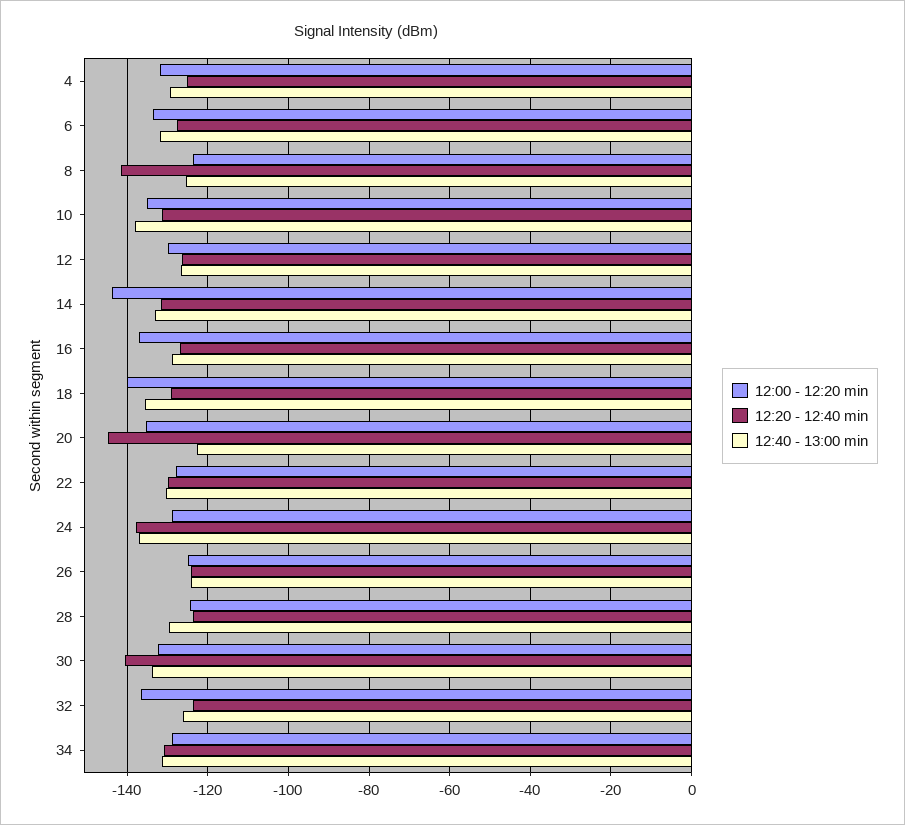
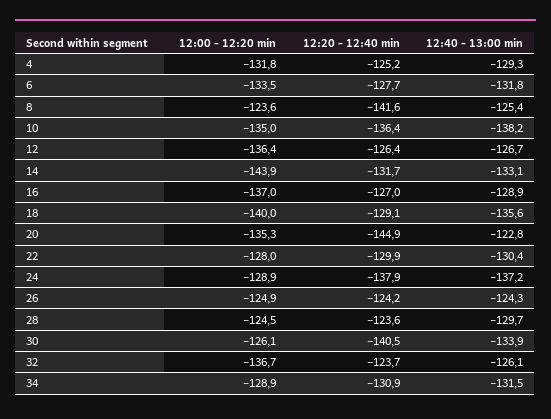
12:20 - 12:40 min, 10: -132 -> -136.4
12:00 - 12:20 min, 12: -130 -> -136.4
12:00 - 12:20 min, 30: -132 -> -126.1

